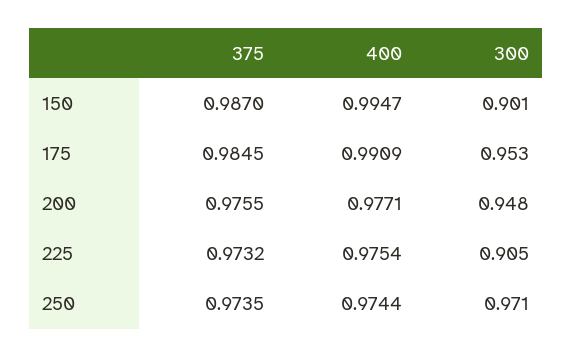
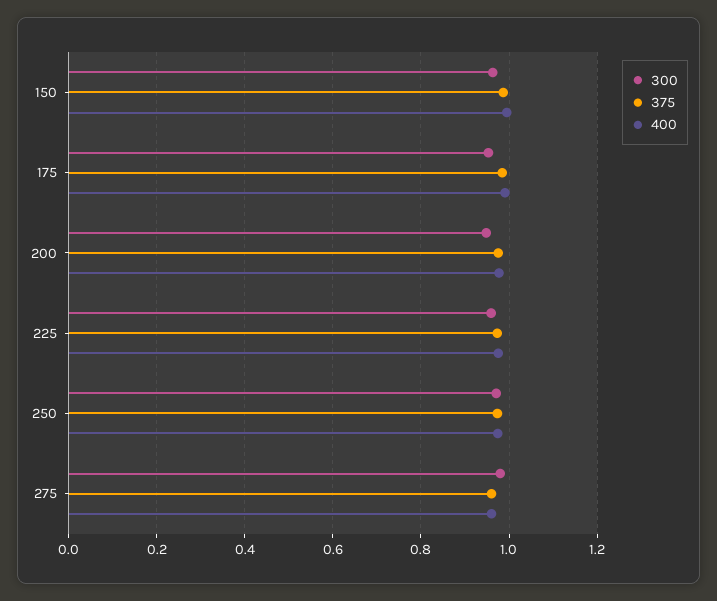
300, 150: 0.901 -> 0.96
300, 225: 0.905 -> 0.96
300, 275: none -> 0.98
375, 275: none -> 0.96
400, 275: none -> 0.96

